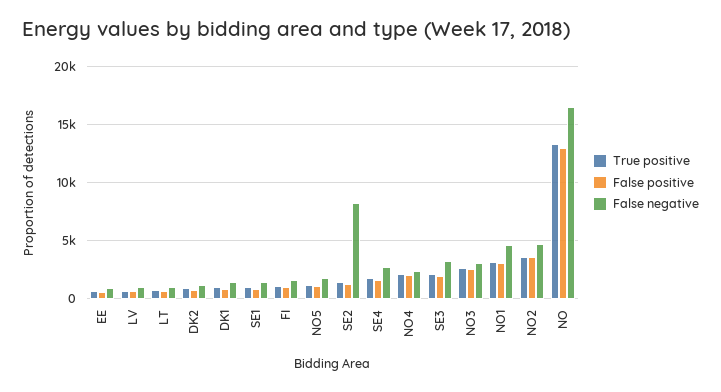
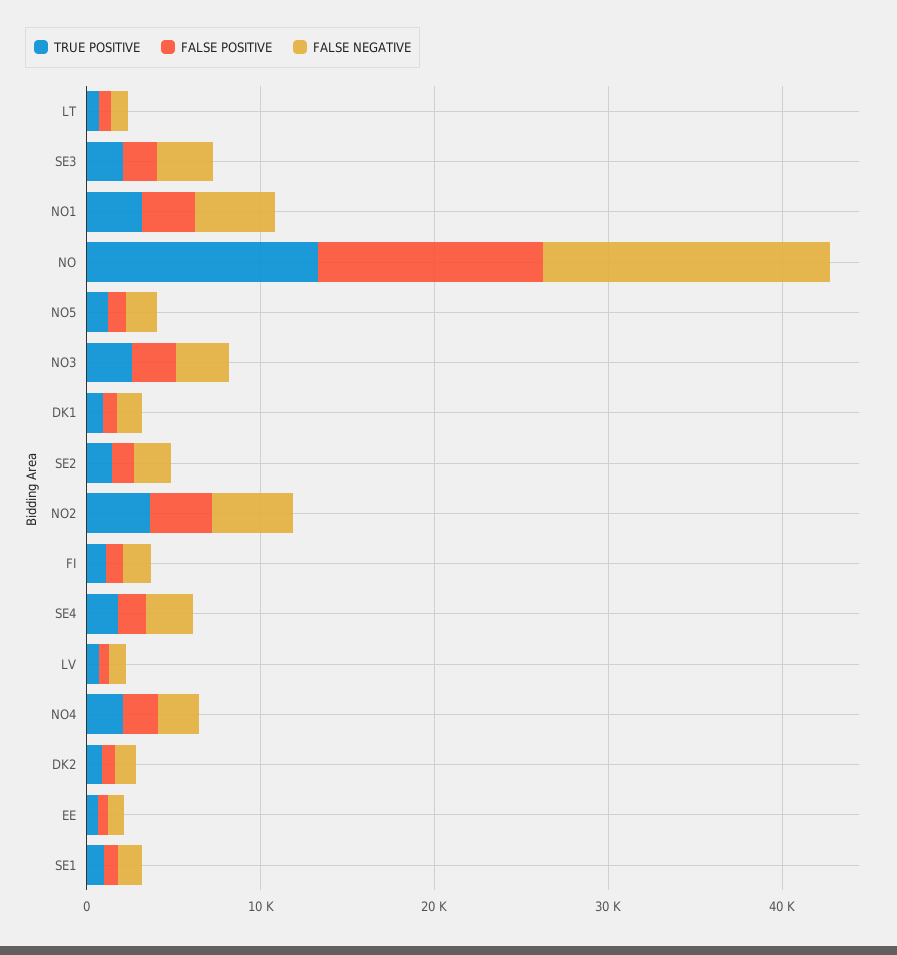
False negative, SE2: 8000 -> 2000

